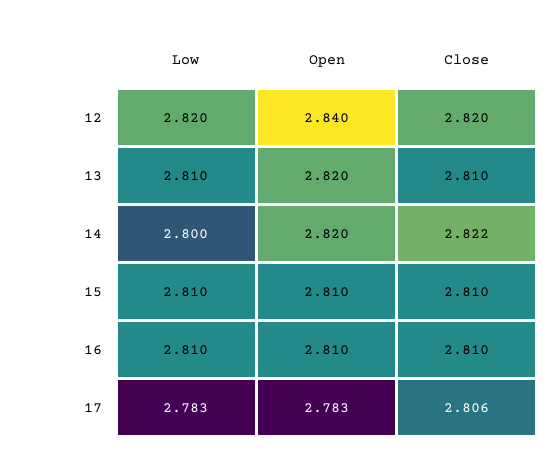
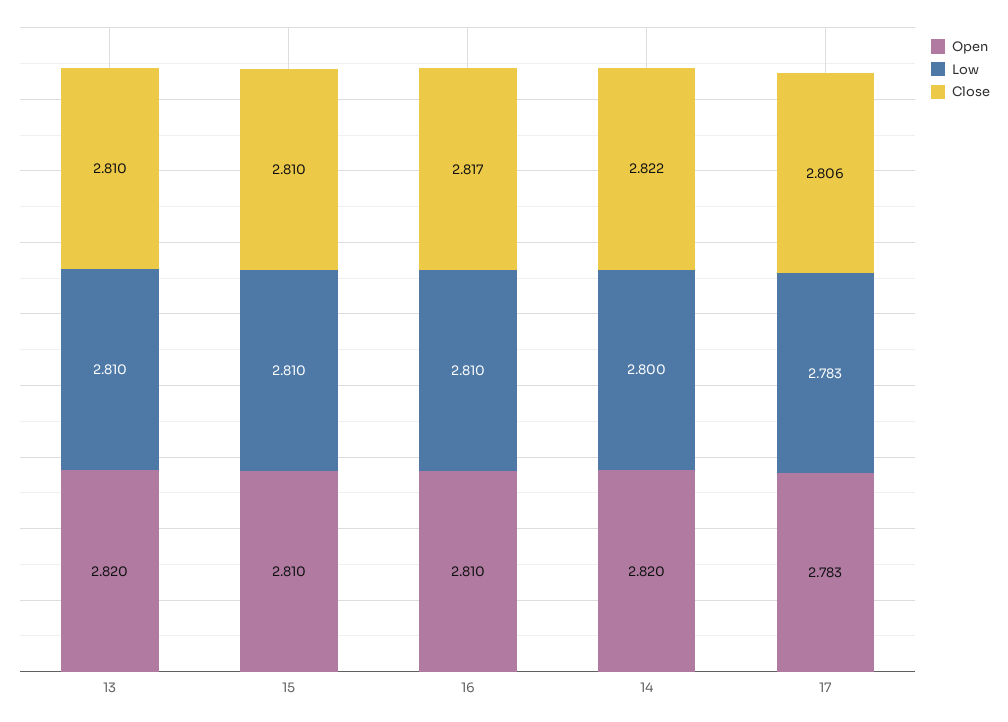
Low, 12: 2.82 -> none
Open, 12: 2.84 -> none
Close, 12: 2.82 -> none
Close, 16: 2.81 -> 2.817

